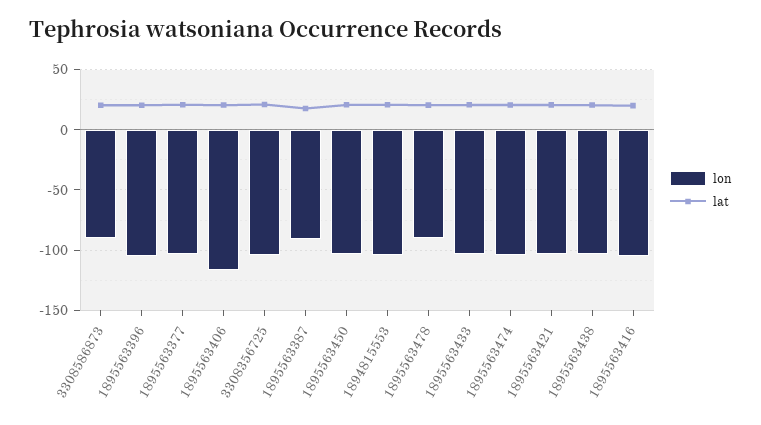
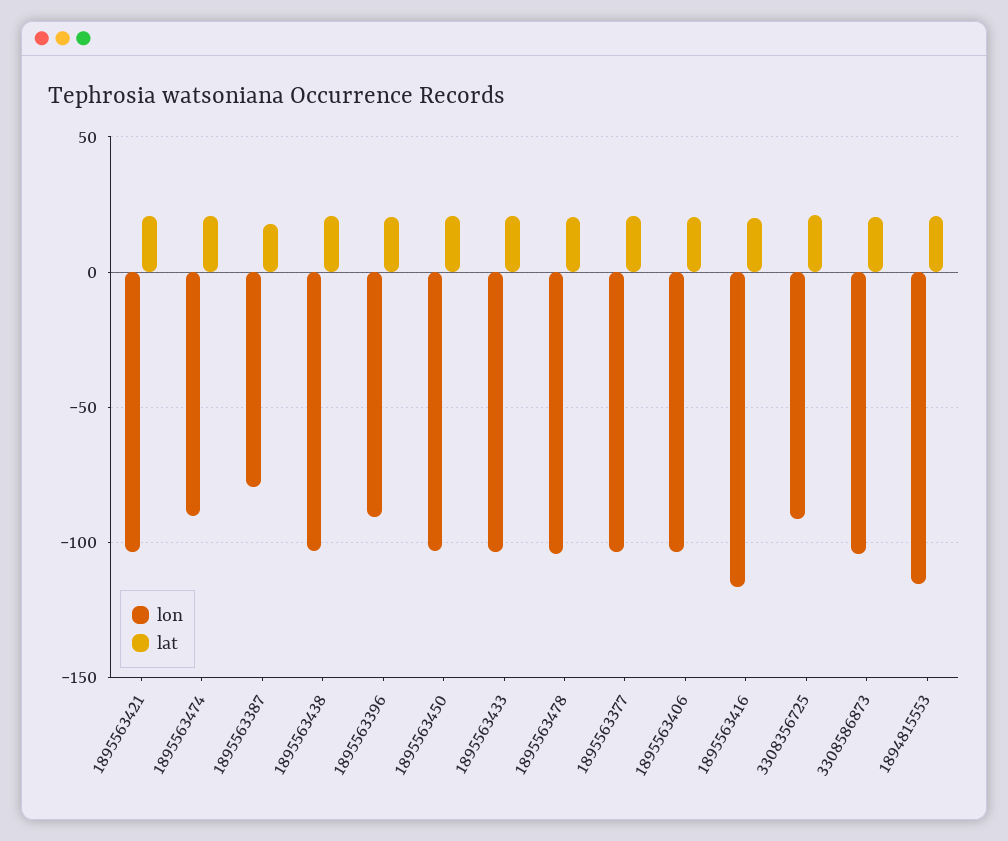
lon, 3308586873: -90 -> -105
lon, 1895563396: -105 -> -90
lon, 1895563406: -115 -> -105
lon, 3308356725: -105 -> -90
lon, 1895563387: -90 -> -80
lon, 1894815553: -105 -> -115
lon, 1895563478: -90 -> -105
lon, 1895563474: -105 -> -90
lon, 1895563416: -105 -> -115

